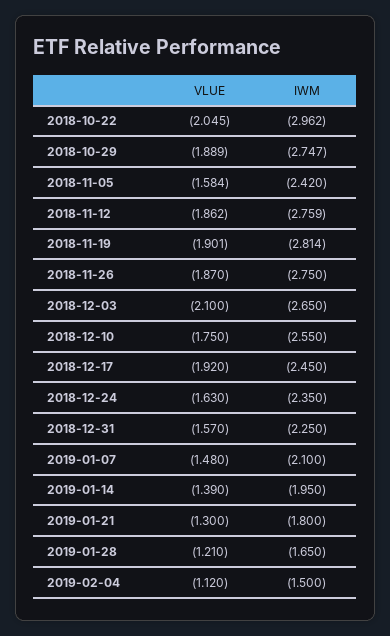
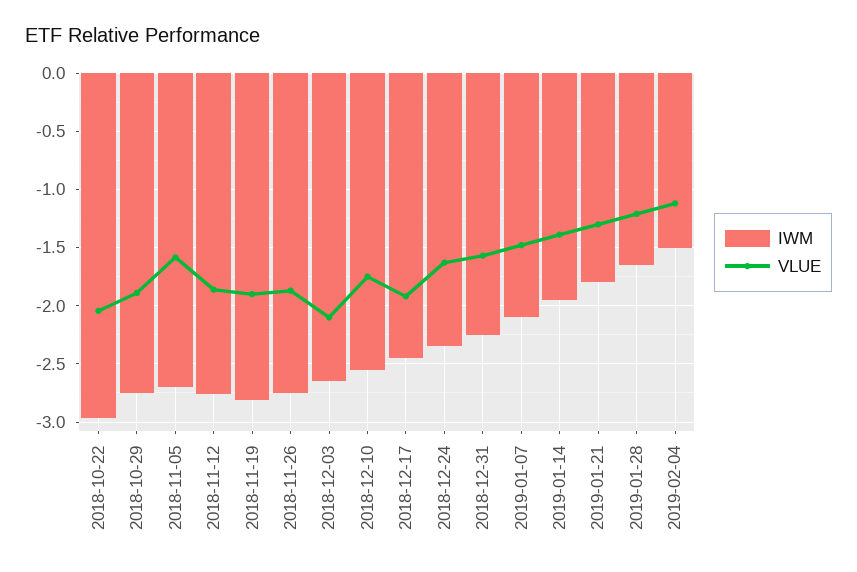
IWM, 2018-11-05: -2.42 -> -2.7

